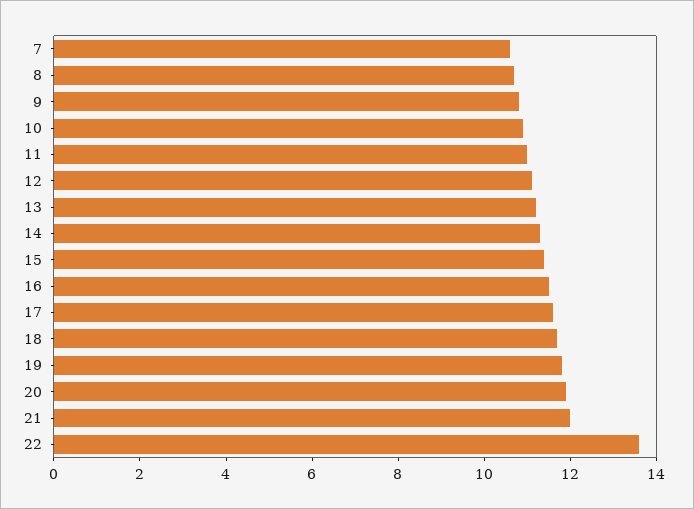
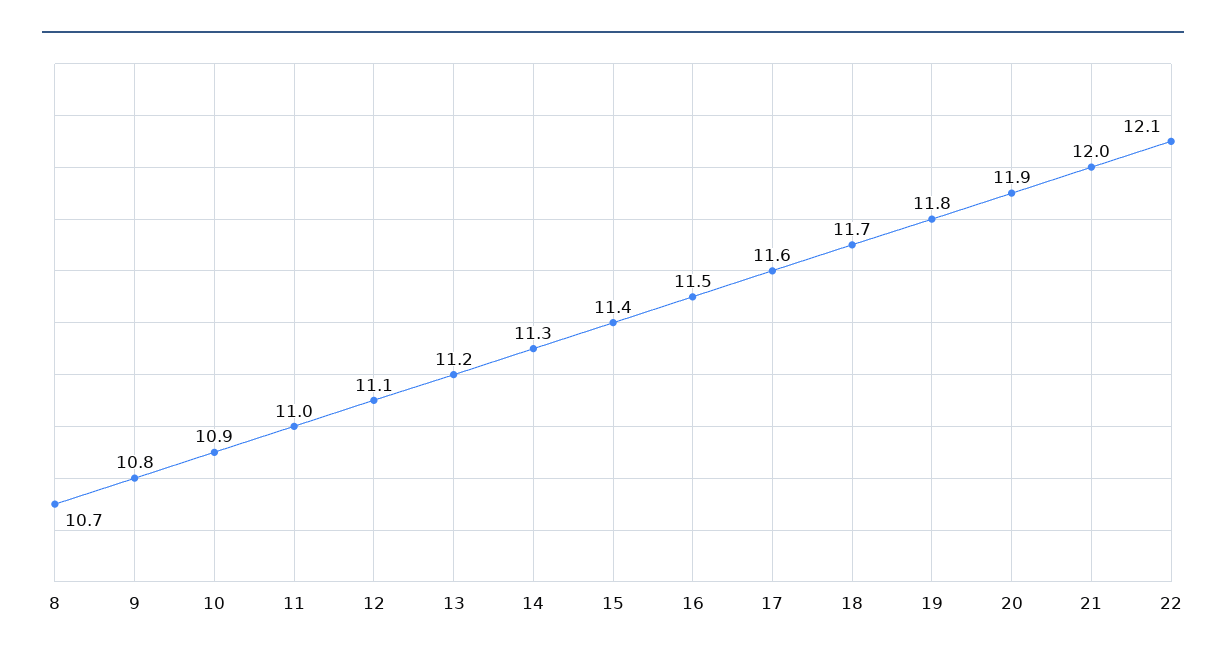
7: 10.5 -> none
22: 13.5 -> 12.1

